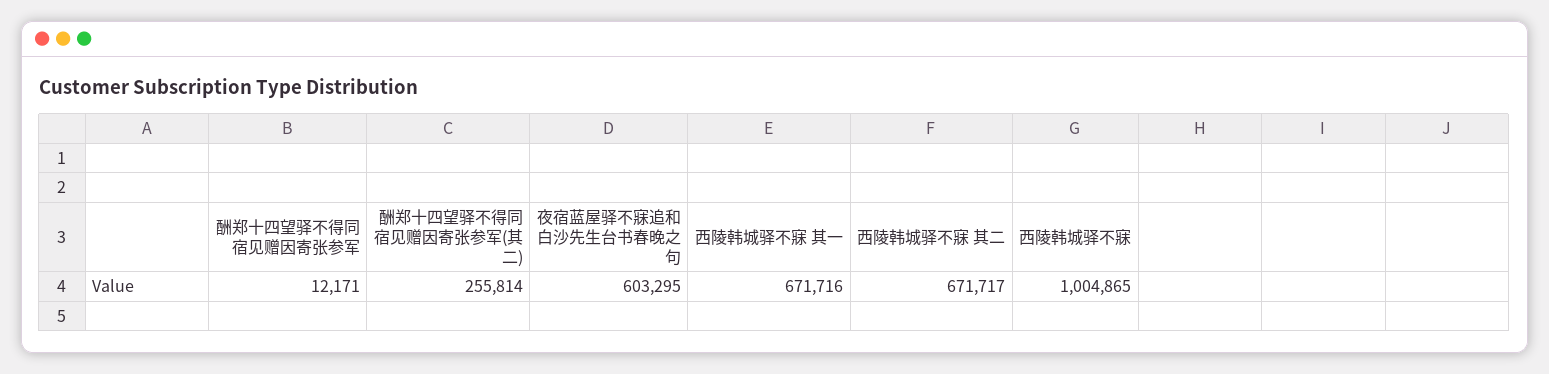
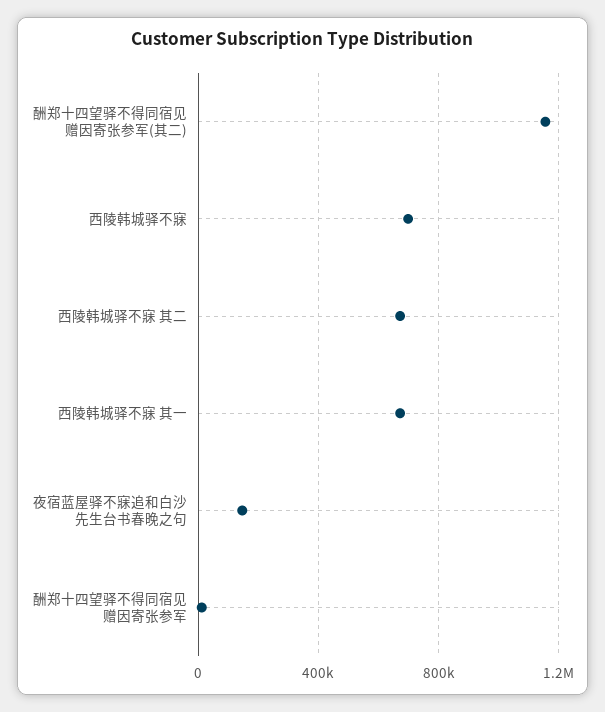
酬郑十四望驿不得同宿见赠因寄张参军(其二): 255814 -> 1150000
夜宿蓝屋驿不寐追和白沙先生台书春晚之句: 603295 -> 150000
西陵韩城驿不寐: 1004865 -> 700000

